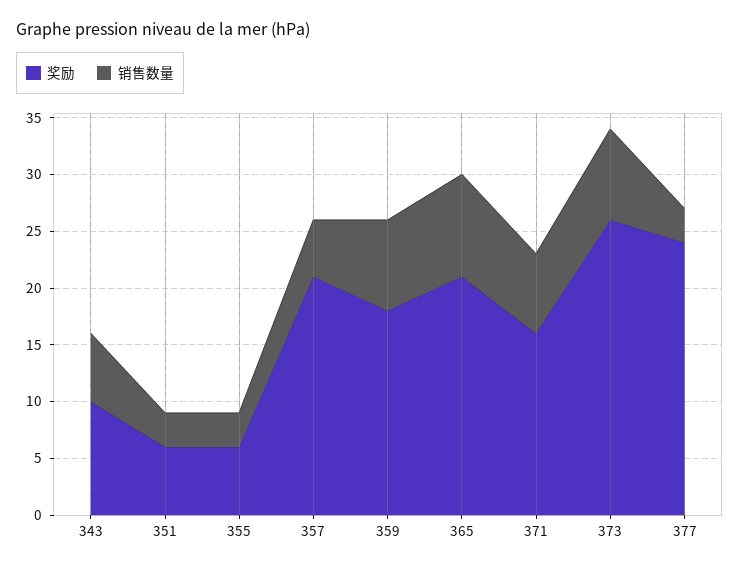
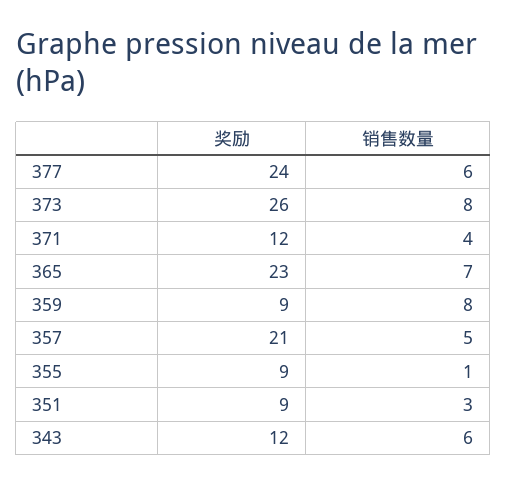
奖励, 343: 10 -> 12
奖励, 351: 6 -> 9
奖励, 355: 6 -> 9
销售数量, 355: 3 -> 1
奖励, 359: 18 -> 9
奖励, 365: 21 -> 23
销售数量, 365: 9 -> 7
奖励, 371: 16 -> 12
销售数量, 371: 7 -> 4
销售数量, 377: 3 -> 6

